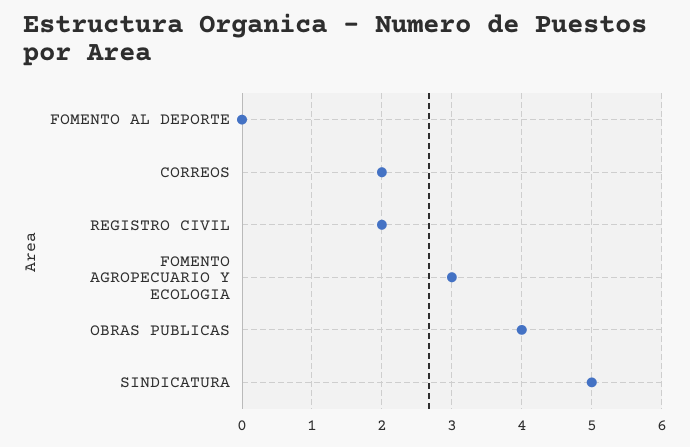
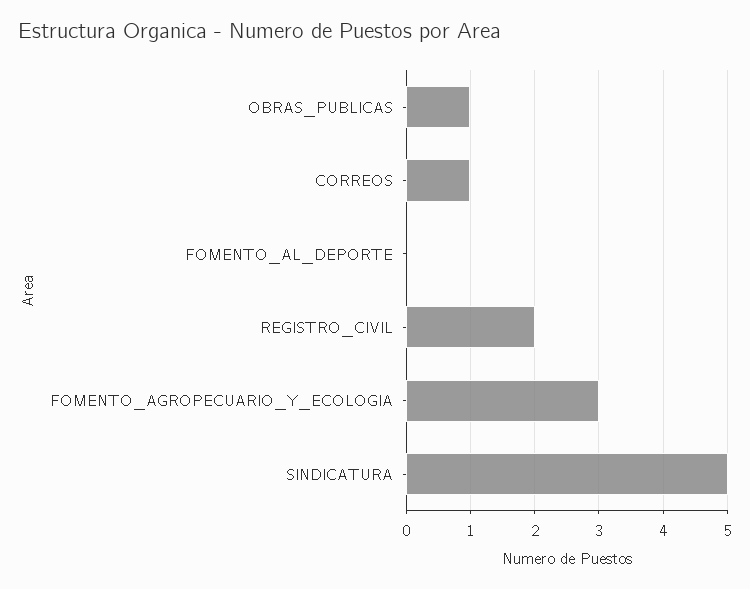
CORREOS: 2 -> 1
OBRAS PUBLICAS: 4 -> 1

